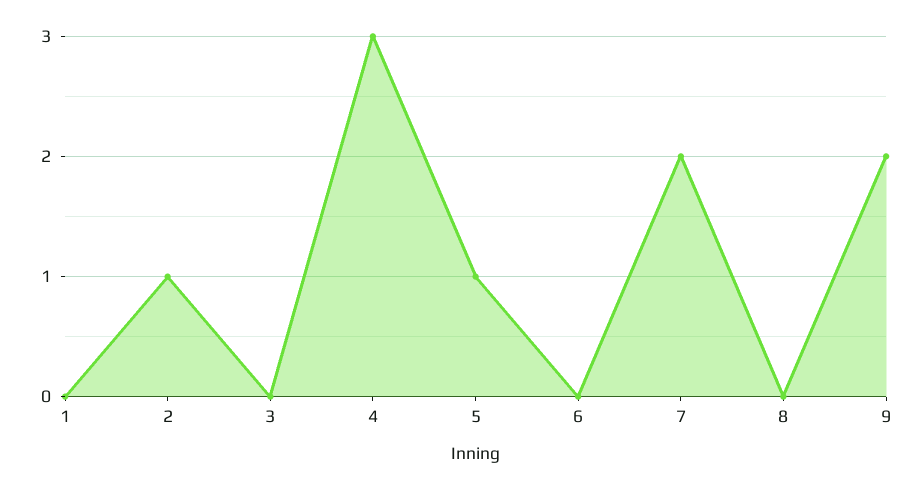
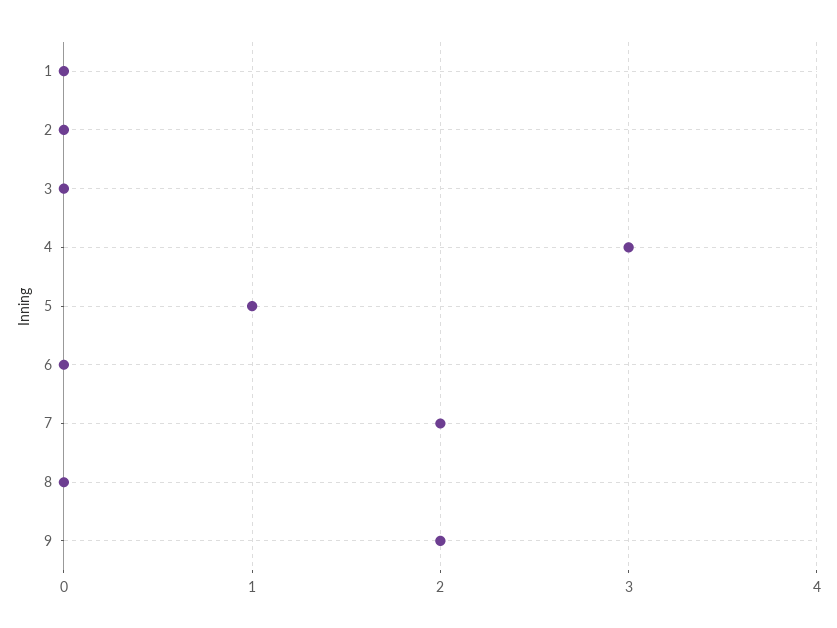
2: 1 -> 0

